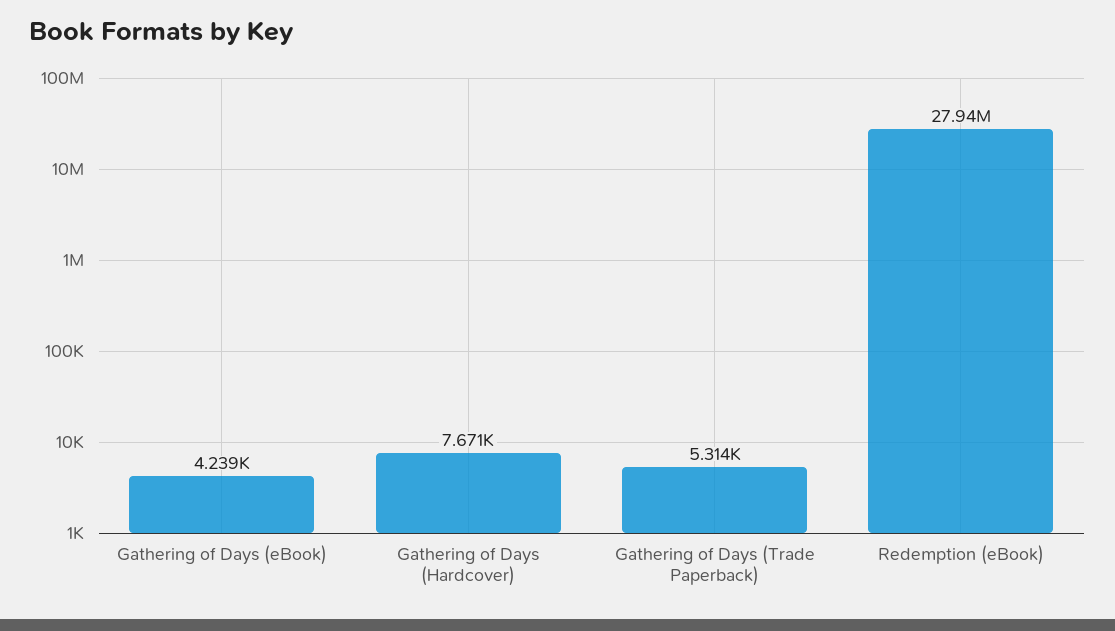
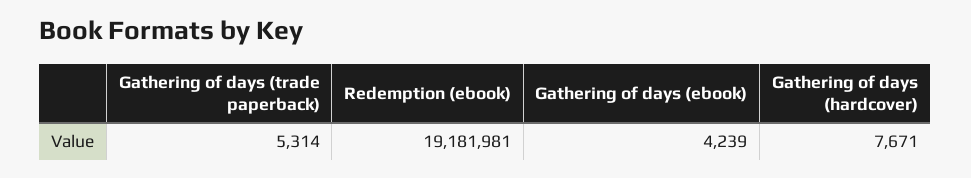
Redemption (eBook): 27940000 -> 19181981

